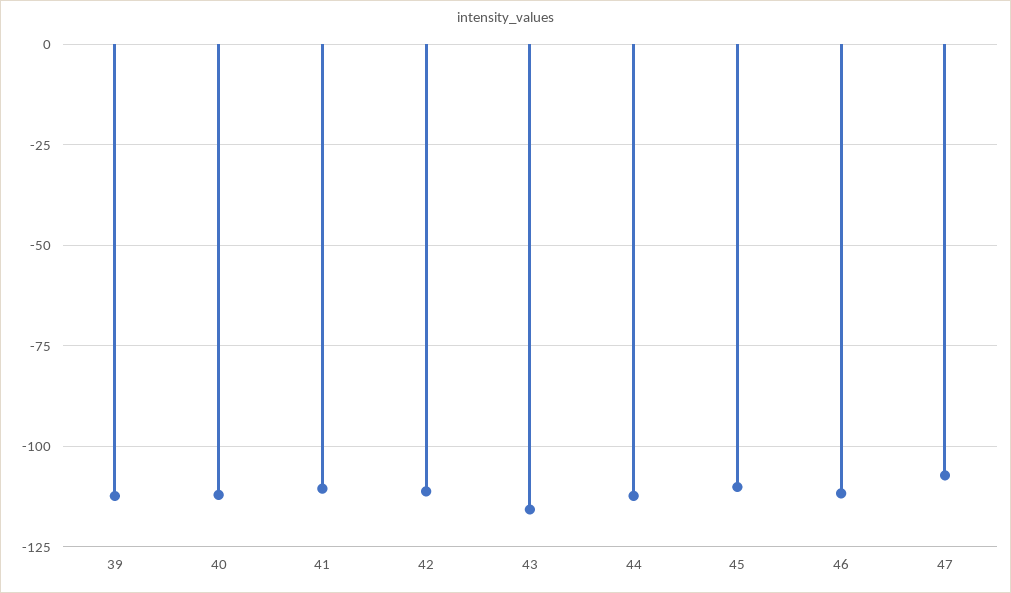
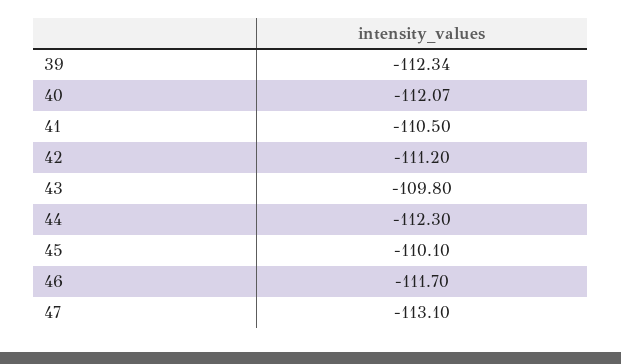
43: -115 -> -109.8
47: -107.5 -> -113.1

